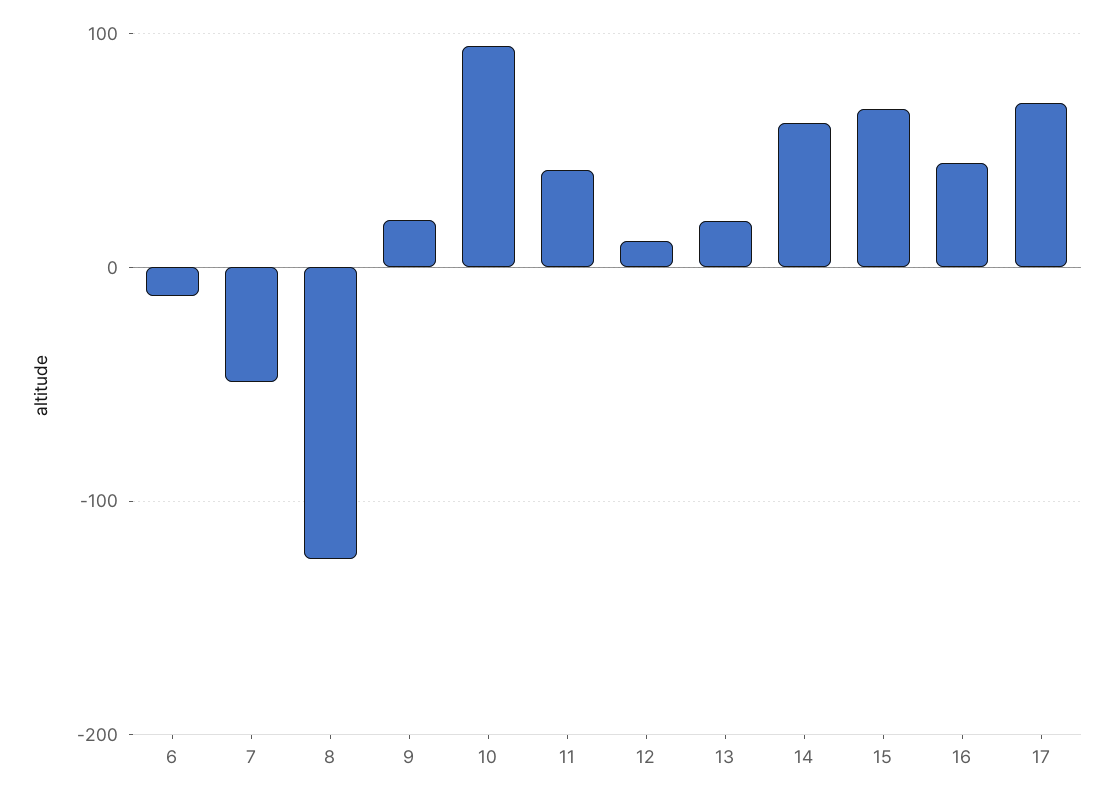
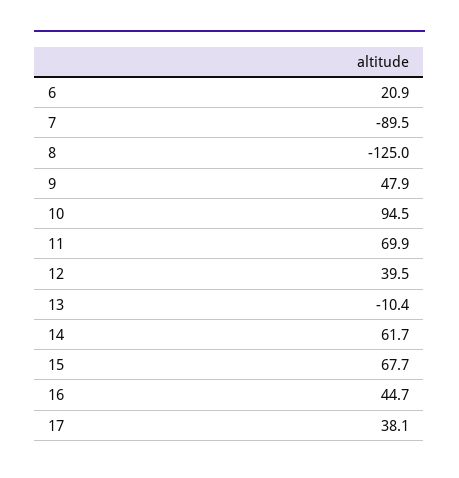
6: -10 -> 20.9
7: -50 -> -89.5
9: 20 -> 47.9
11: 40 -> 69.9
12: 10 -> 39.5
13: 20 -> -10.4
17: 70 -> 38.1

